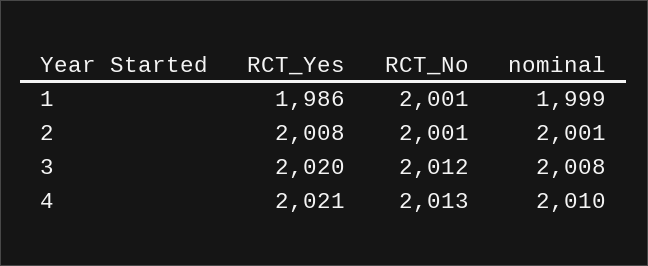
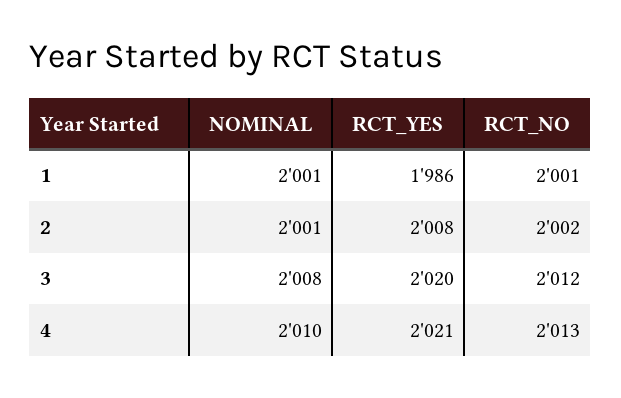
nominal, 1: 1999 -> 2001
RCT_No, 2: 2001 -> 2002

